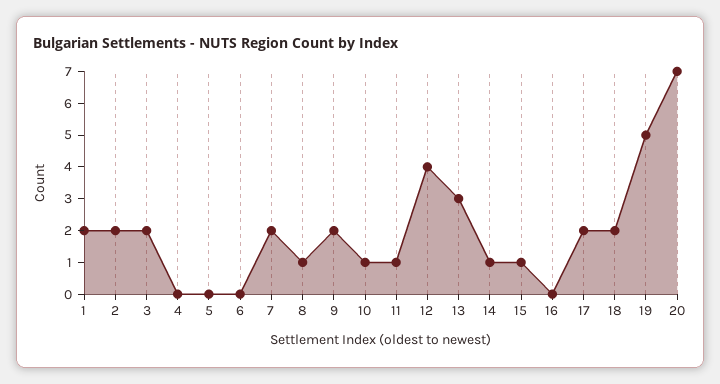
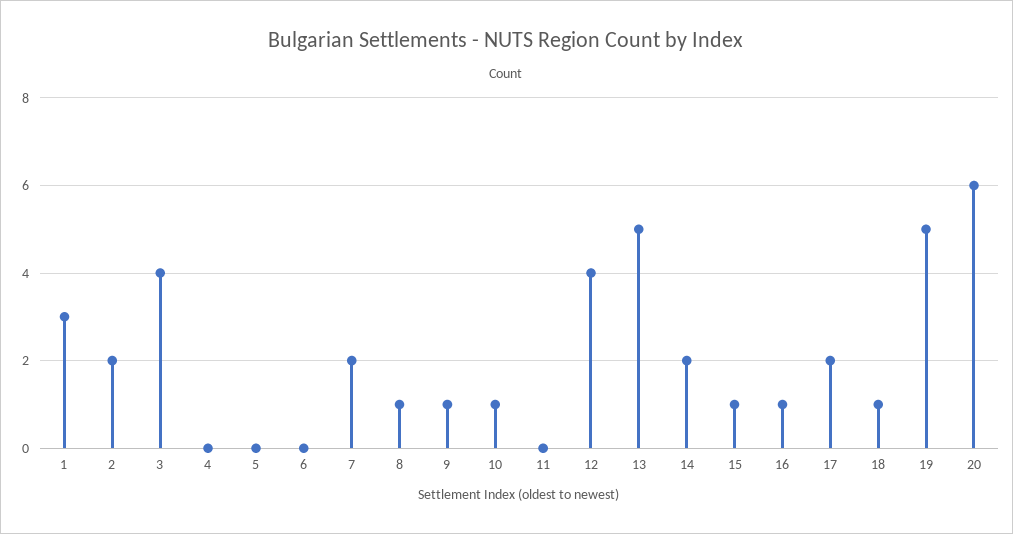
1: 2 -> 3
3: 2 -> 4
9: 2 -> 1
11: 1 -> 0
13: 3 -> 5
14: 1 -> 2
16: 0 -> 1
18: 2 -> 1
20: 7 -> 6

